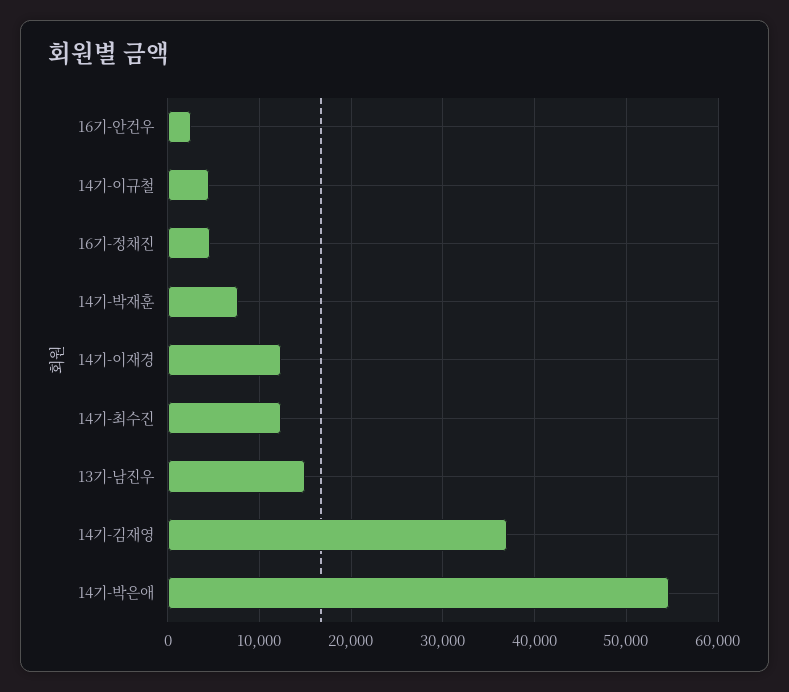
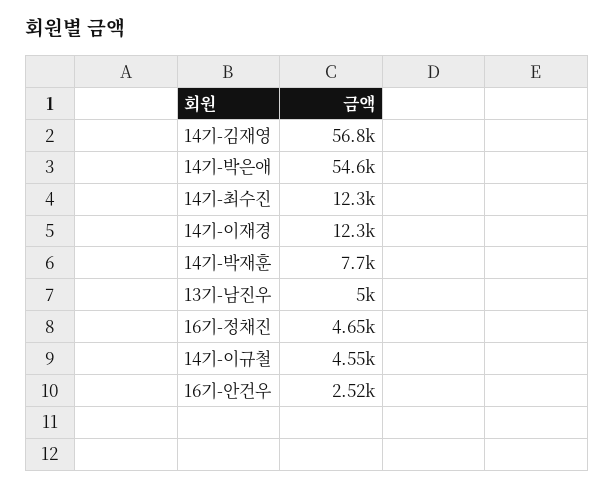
13기-남진우: 15000 -> 5000
14기-김재영: 37000 -> 56800

